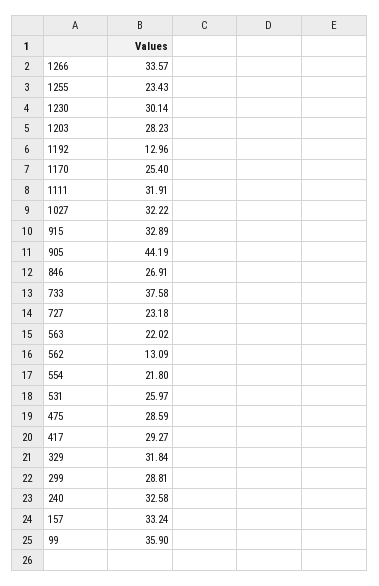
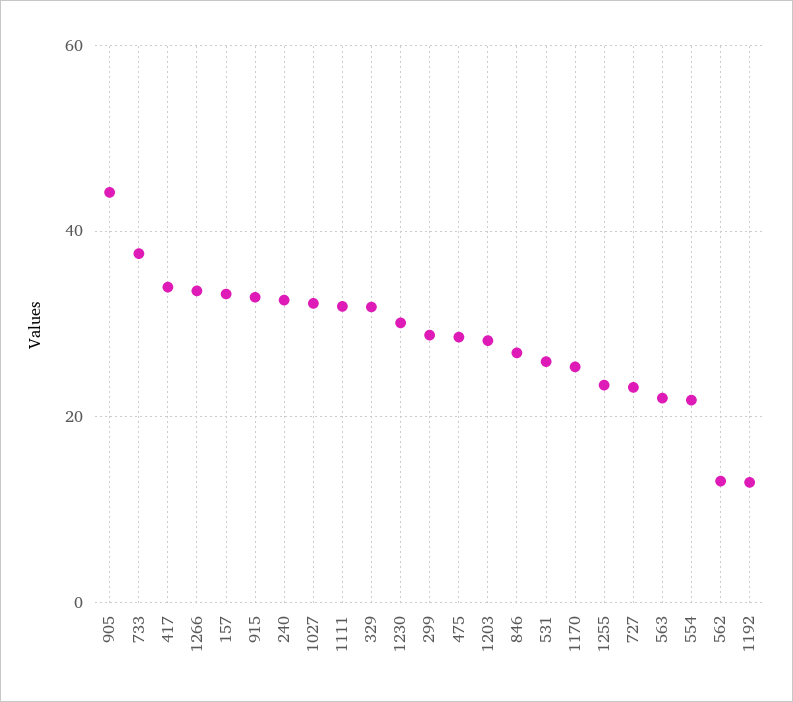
417: 29.27 -> 34
99: 35.9 -> none

